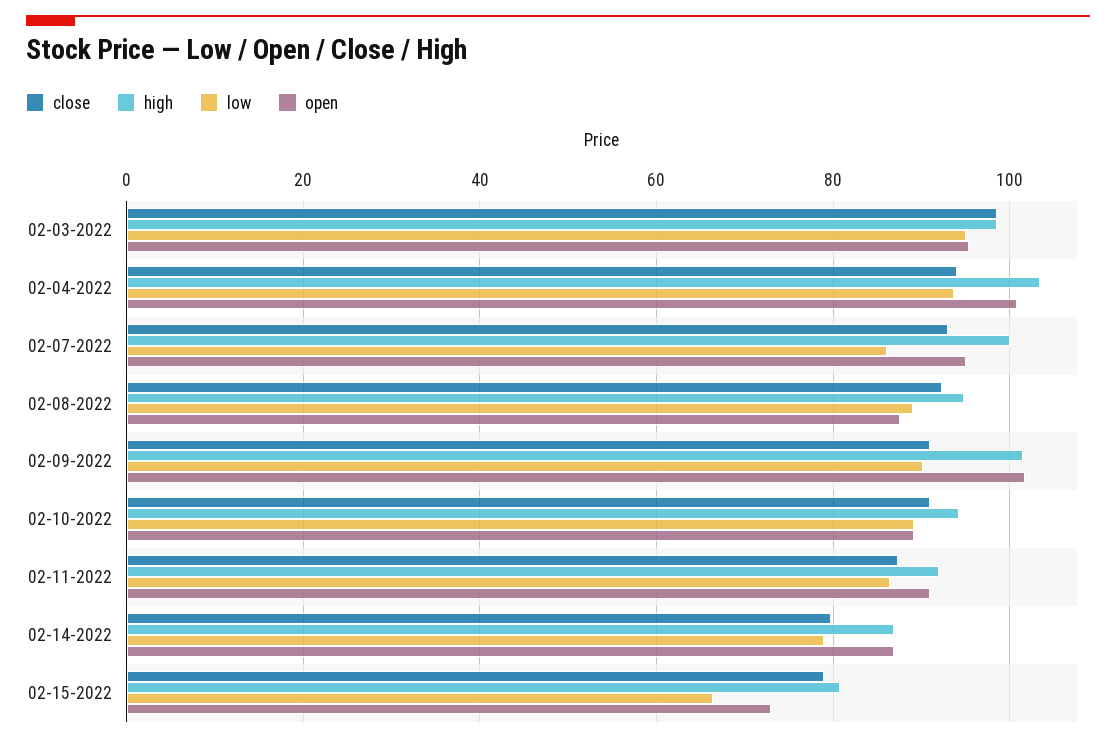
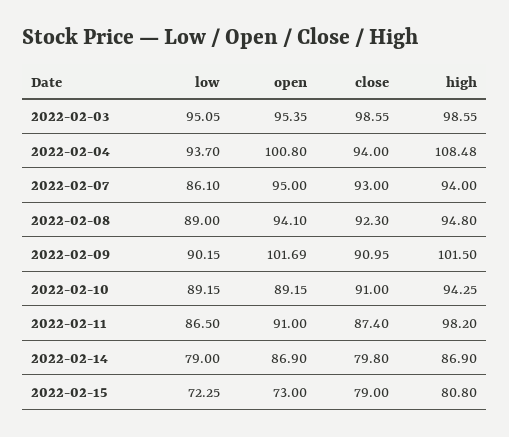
high, 02-04-2022: 104 -> 108.48
high, 02-07-2022: 100 -> 94
open, 02-08-2022: 88 -> 94.1
high, 02-11-2022: 92 -> 98.2
low, 02-15-2022: 66 -> 72.25

